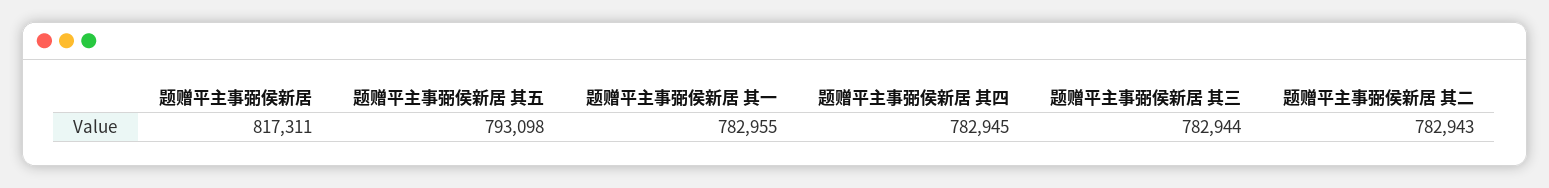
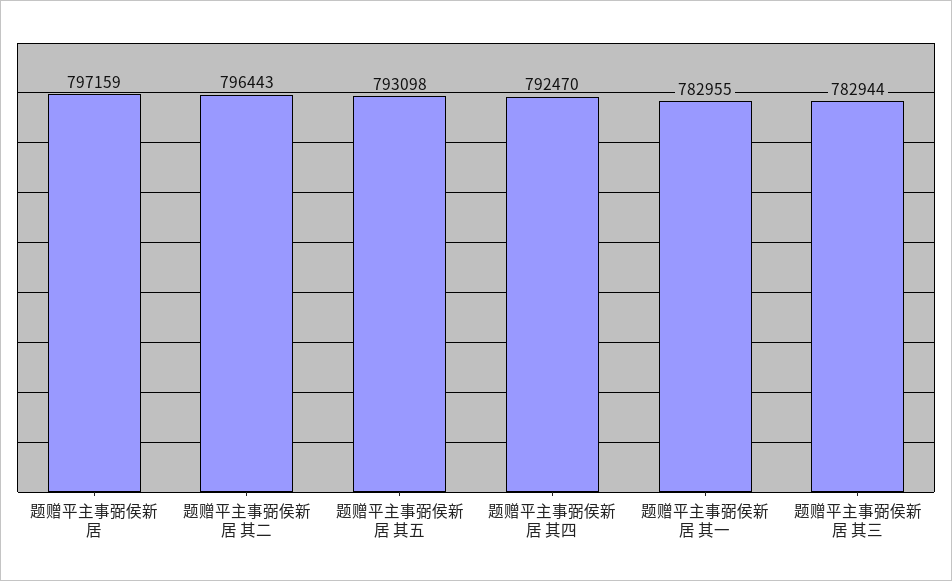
题赠平主事弼侯新居: 817311 -> 797159
题赠平主事弼侯新居 其四: 782945 -> 792470
题赠平主事弼侯新居 其二: 782943 -> 796443

